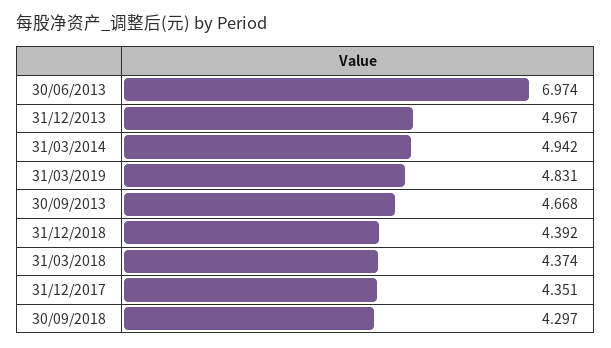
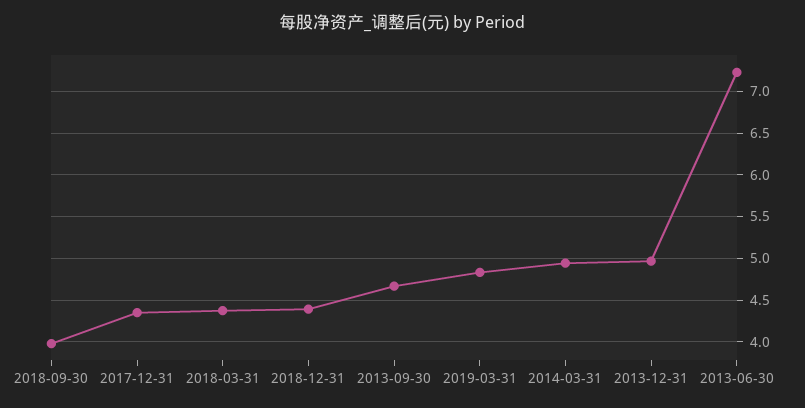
30/06/2013: 6.974 -> 7.2
30/09/2018: 4.297 -> 4

